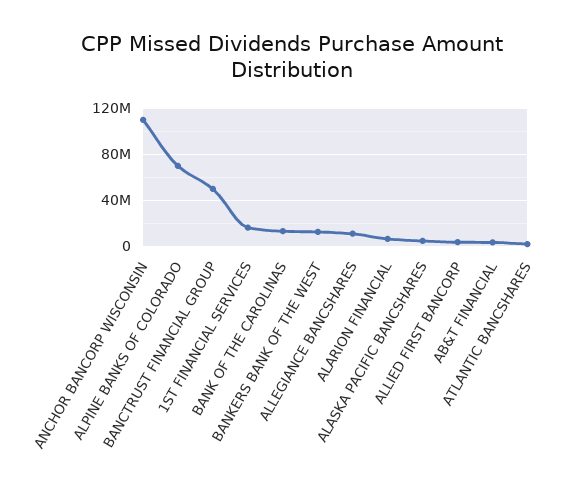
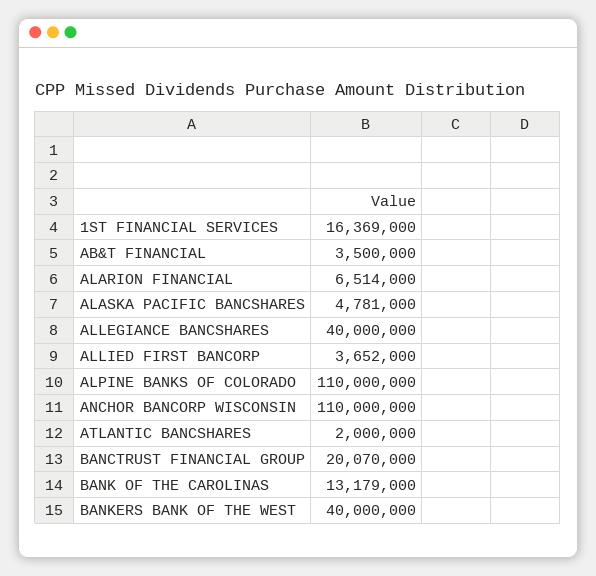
ALPINE BANKS OF COLORADO: 70000000 -> 110000000
BANCTRUST FINANCIAL GROUP: 50000000 -> 20070000
BANKERS BANK OF THE WEST: 10000000 -> 40000000
ALLEGIANCE BANCSHARES: 10000000 -> 40000000

